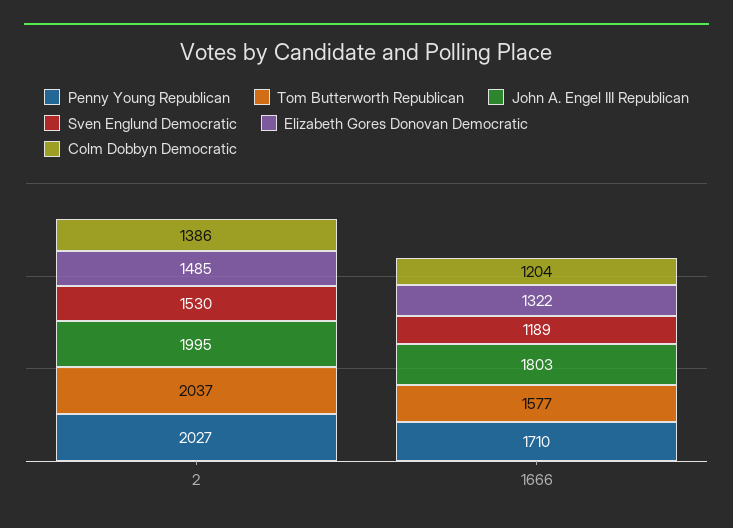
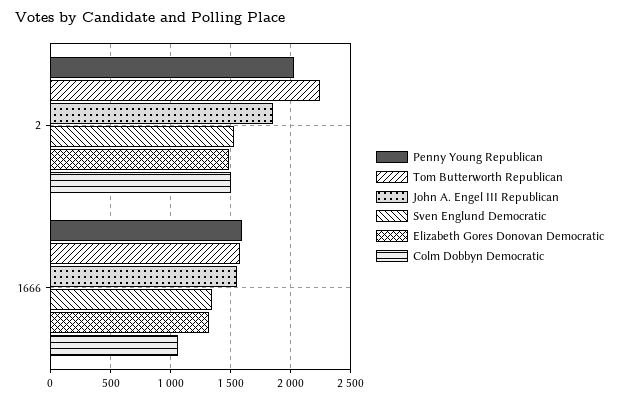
Tom Butterworth Republican, 2: 2037 -> 2250
John A. Engel III Republican, 2: 1995 -> 1850
Colm Dobbyn Democratic, 2: 1386 -> 1500
Penny Young Republican, 1666: 1710 -> 1600
John A. Engel III Republican, 1666: 1803 -> 1550
Sven Englund Democratic, 1666: 1189 -> 1350
Colm Dobbyn Democratic, 1666: 1204 -> 1050

